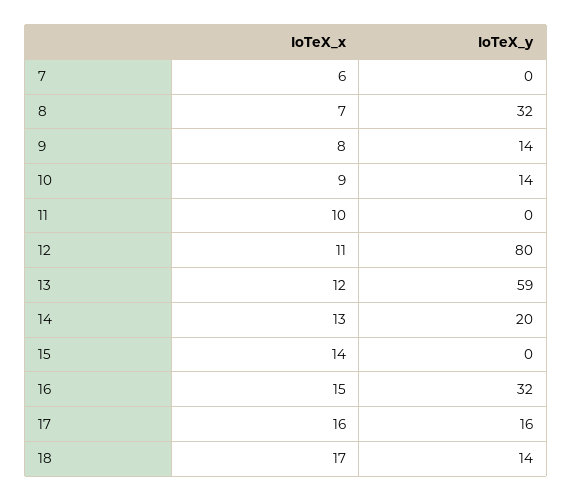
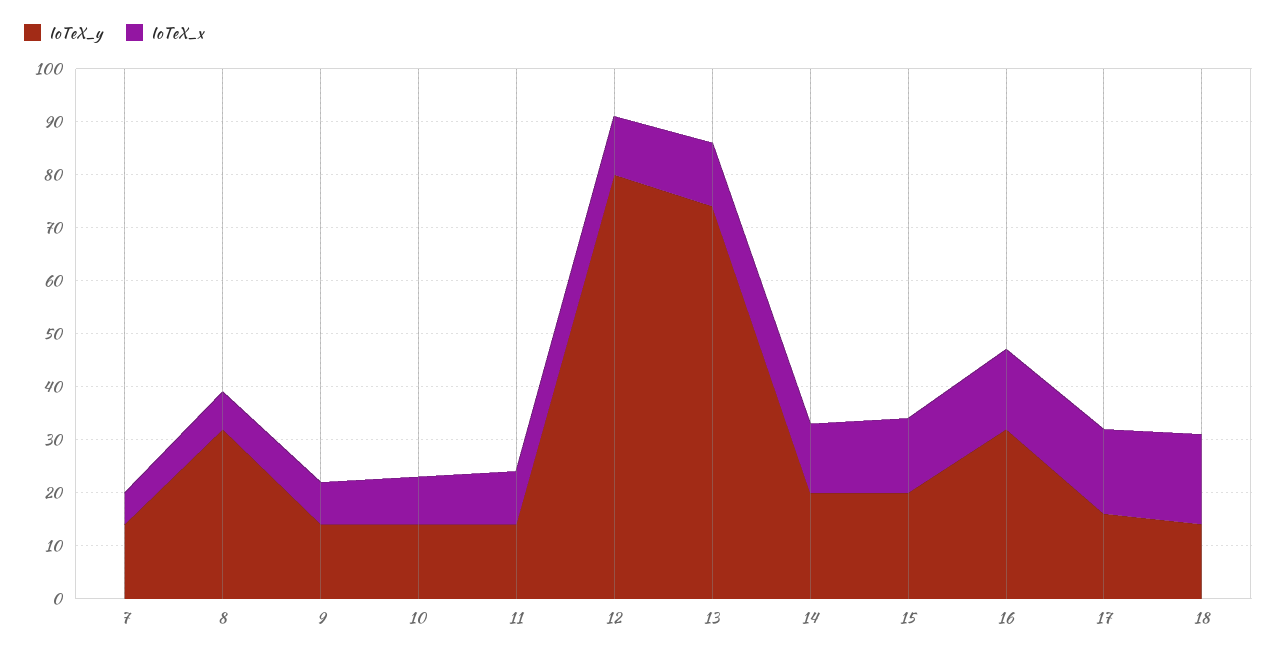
IoTeX_y, 7: 0 -> 15
IoTeX_y, 11: 0 -> 15
IoTeX_y, 13: 59 -> 75
IoTeX_y, 15: 0 -> 20

